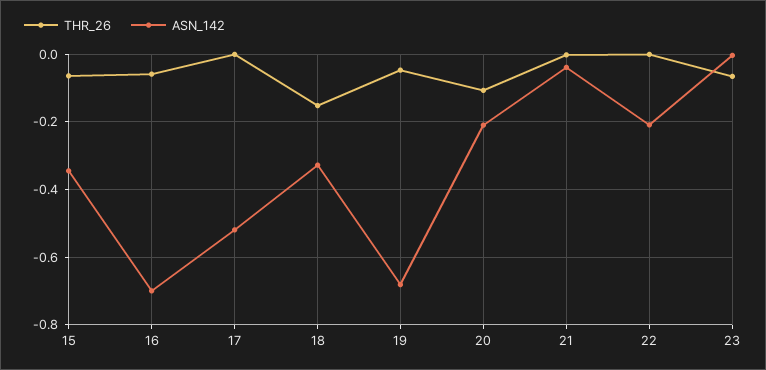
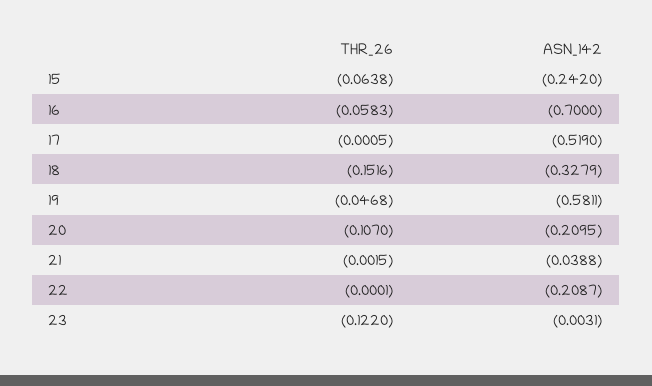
ASN_142, 15: -0.34 -> -0.242
ASN_142, 19: -0.68 -> -0.5811
THR_26, 23: -0.06 -> -0.122

